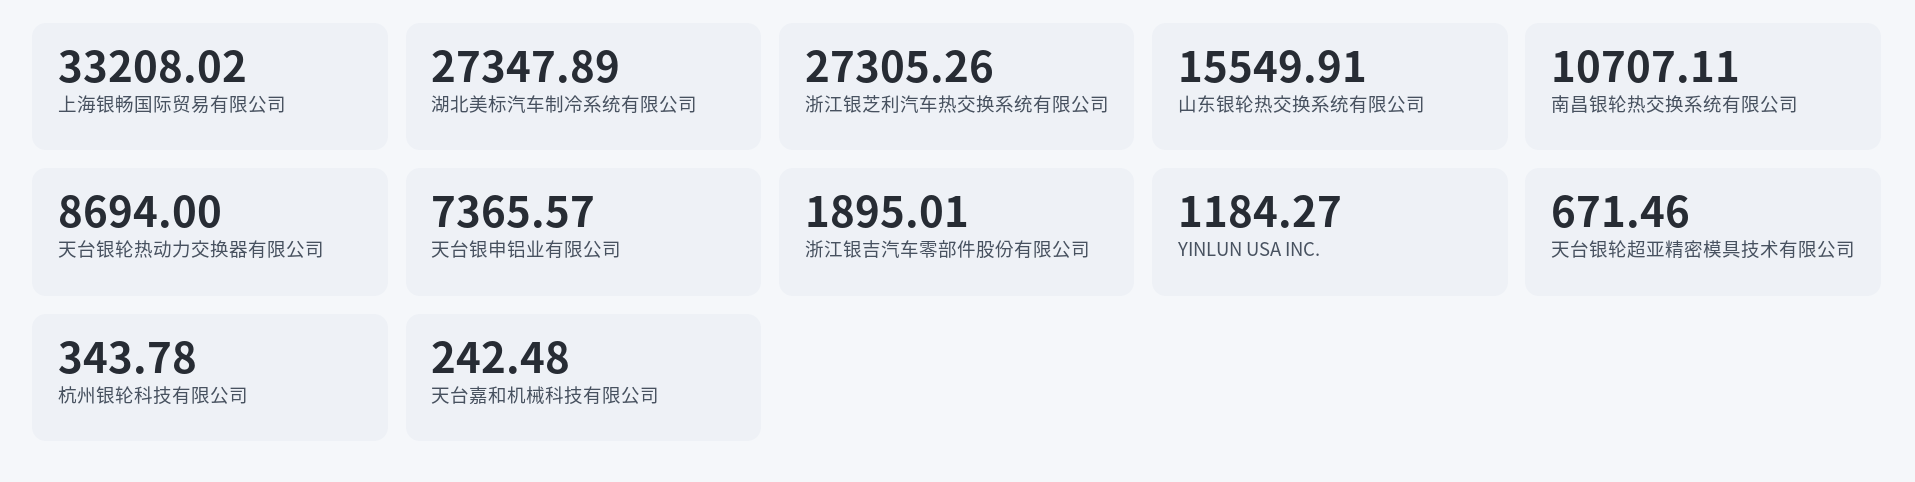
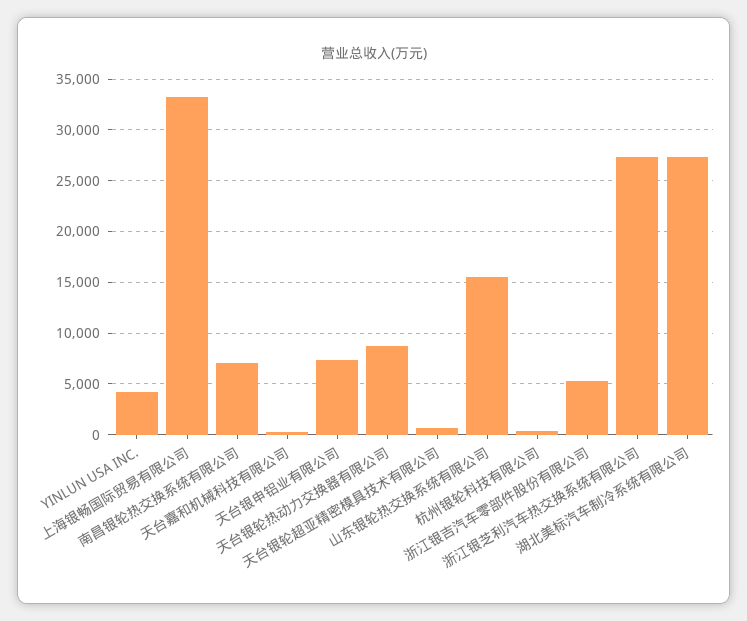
南昌银轮热交换系统有限公司: 10707.11 -> 7000
浙江银吉汽车零部件股份有限公司: 1895.01 -> 5000
YINLUN USA INC.: 1184.27 -> 4000

